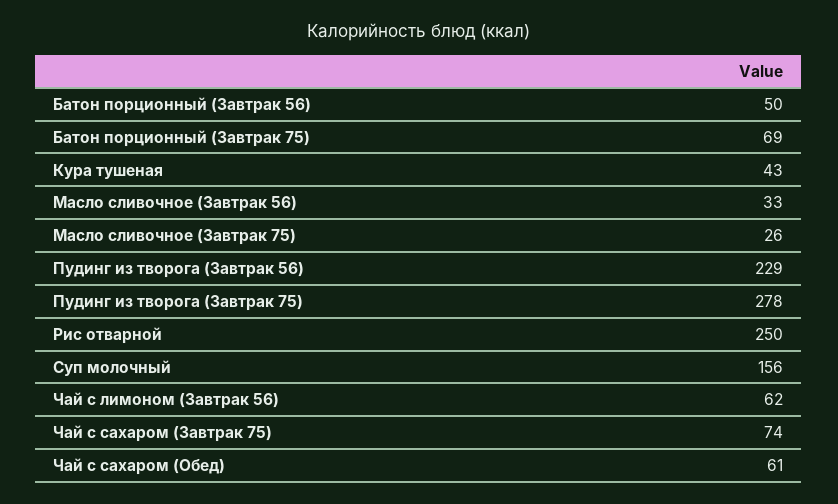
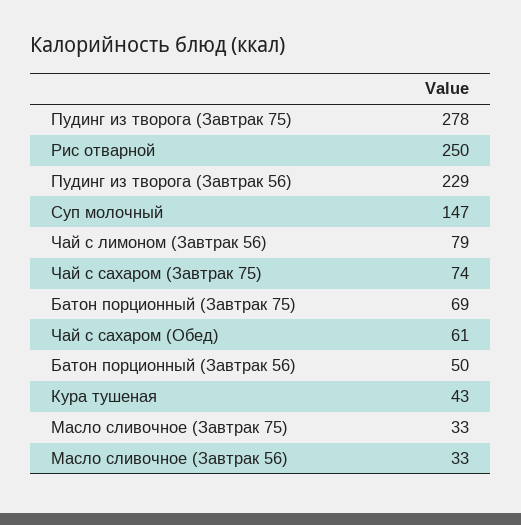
Масло сливочное (Завтрак 75): 26 -> 33
Суп молочный: 156 -> 147
Чай с лимоном (Завтрак 56): 62 -> 79

